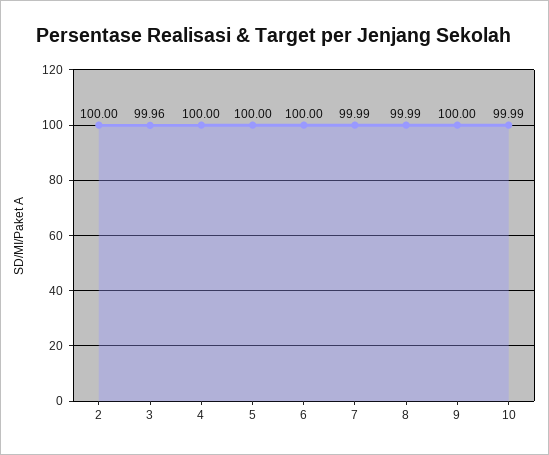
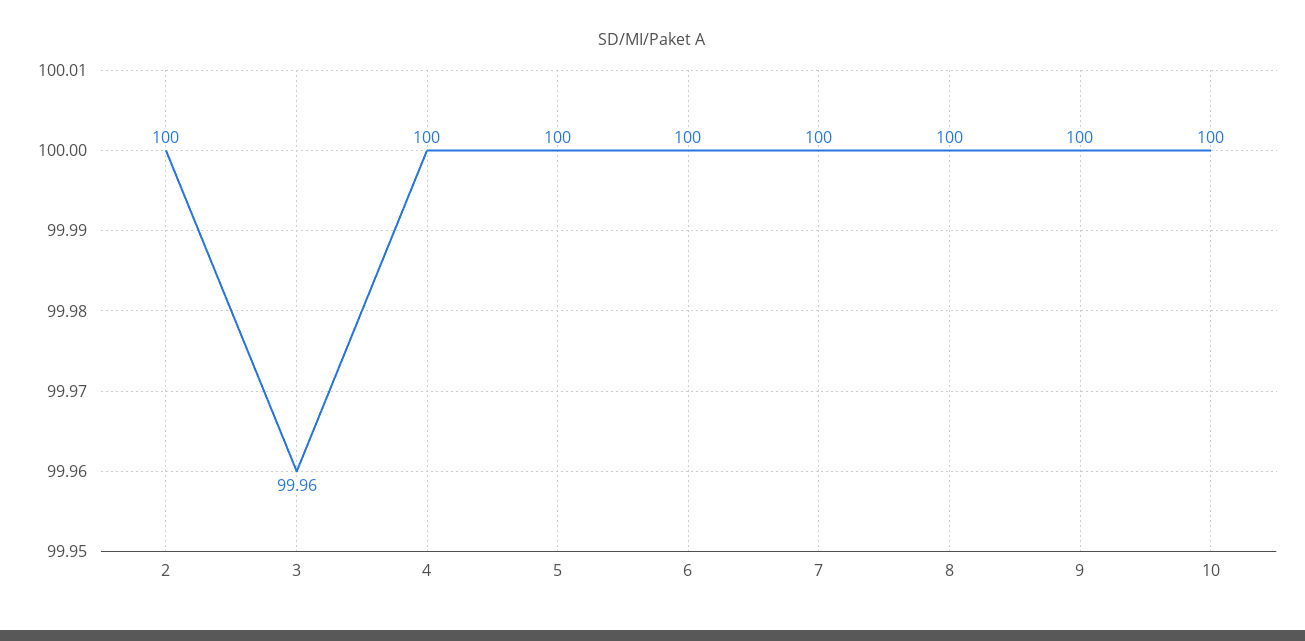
7: 99.99 -> 100
8: 99.99 -> 100
10: 99.99 -> 100

